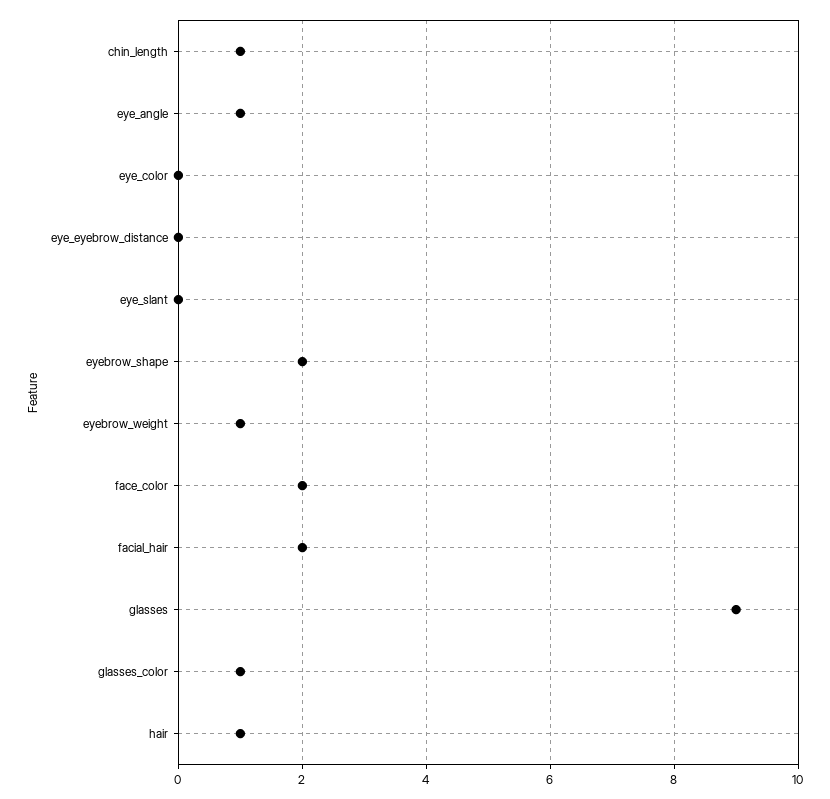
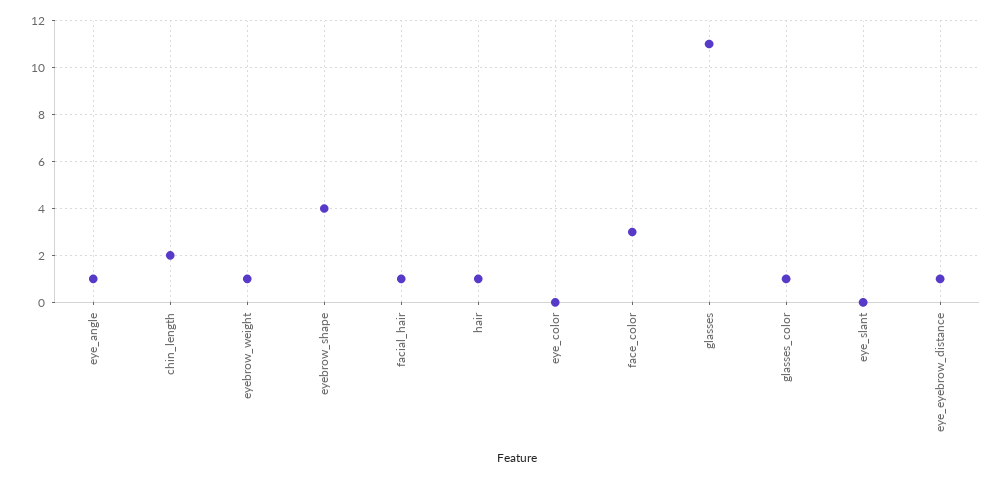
chin_length: 1 -> 2
eye_eyebrow_distance: 0 -> 1
eyebrow_shape: 2 -> 4
face_color: 2 -> 3
facial_hair: 2 -> 1
glasses: 9 -> 11

